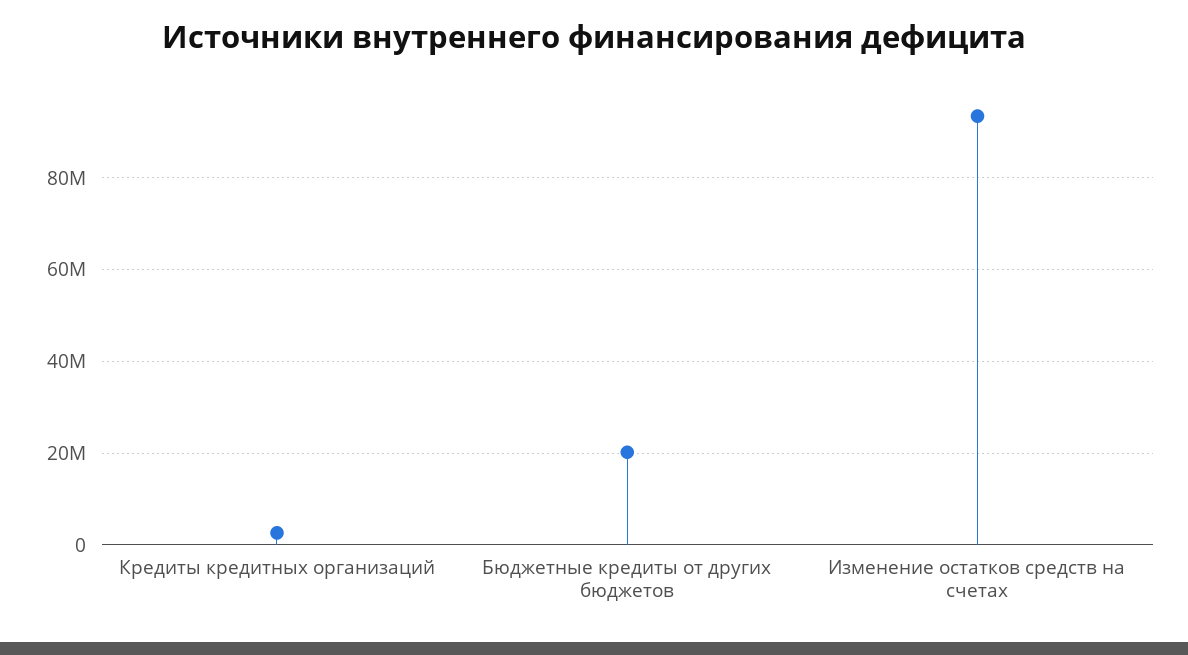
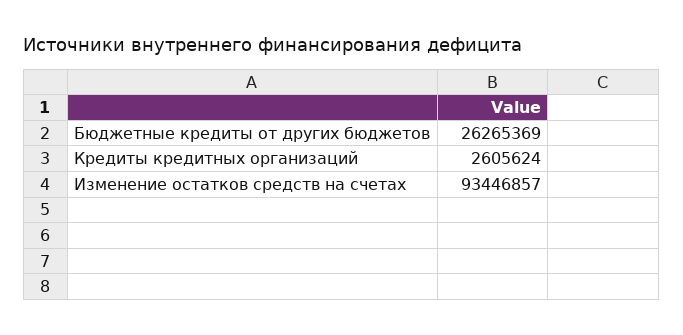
Бюджетные кредиты от других бюджетов: 20000000 -> 26265369

